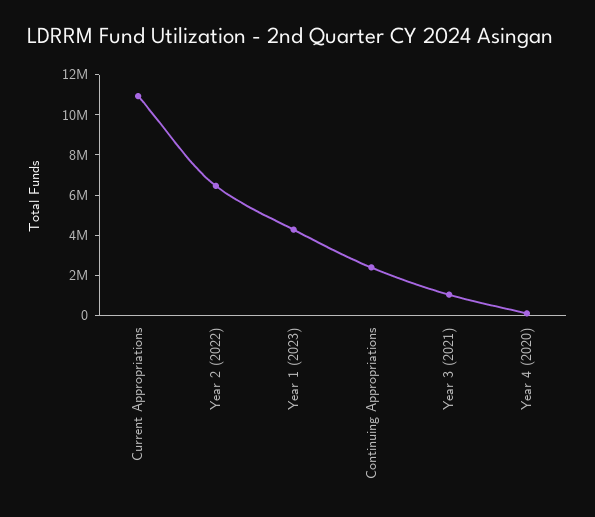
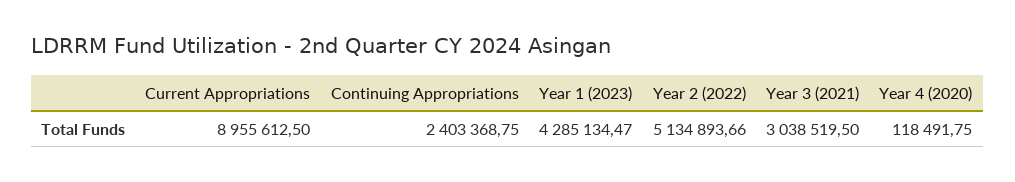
Current Appropriations: 11000000 -> 8955612.5
Year 2 (2022): 6500000 -> 5134893.66
Year 3 (2021): 1000000 -> 3038519.5

